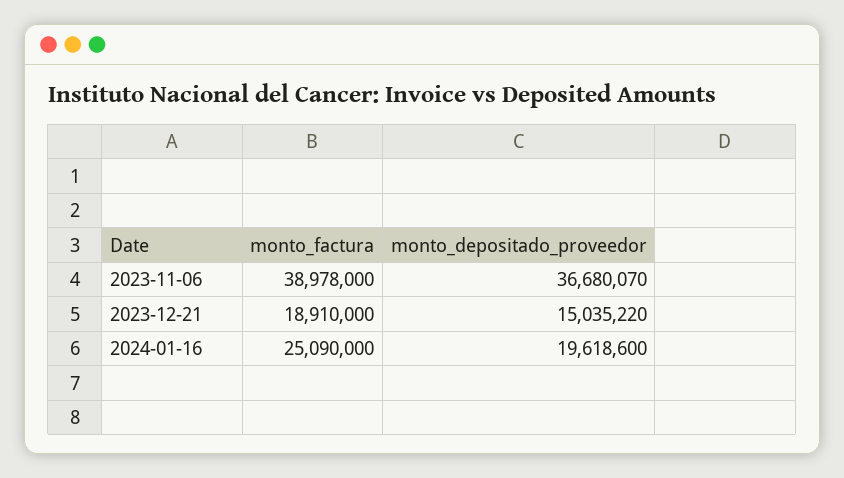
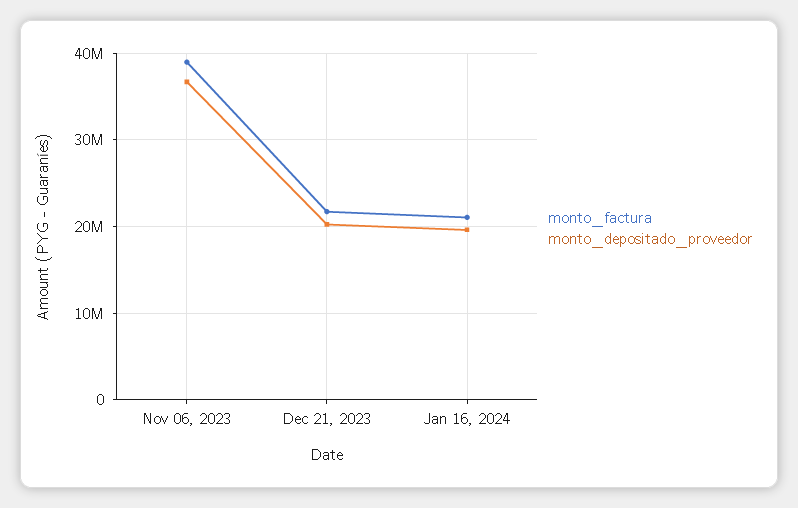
monto_factura, 2023-12-21: 18910000 -> 22000000
monto_depositado_proveedor, 2023-12-21: 15035220 -> 20000000
monto_factura, 2024-01-16: 25090000 -> 21000000

